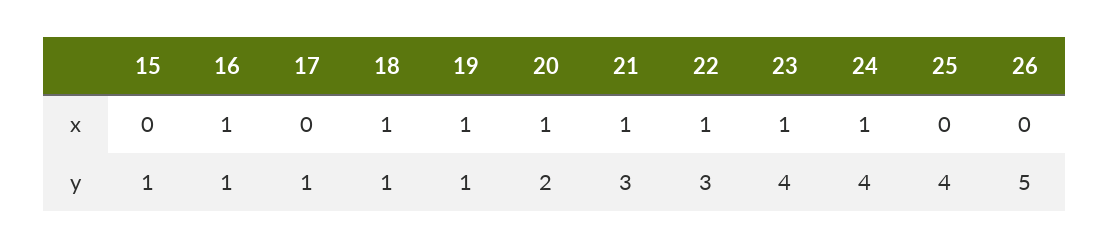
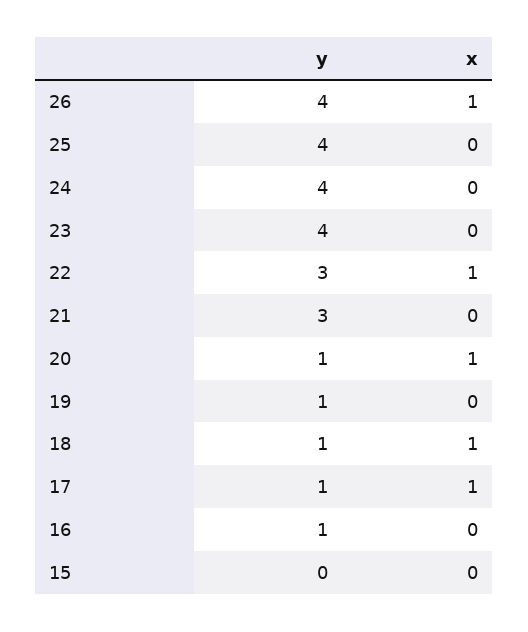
16, x: 1 -> 0
17, x: 0 -> 1
19, x: 1 -> 0
21, x: 1 -> 0
23, x: 1 -> 0
24, x: 1 -> 0
26, x: 0 -> 1
15, y: 1 -> 0
20, y: 2 -> 1
26, y: 5 -> 4

